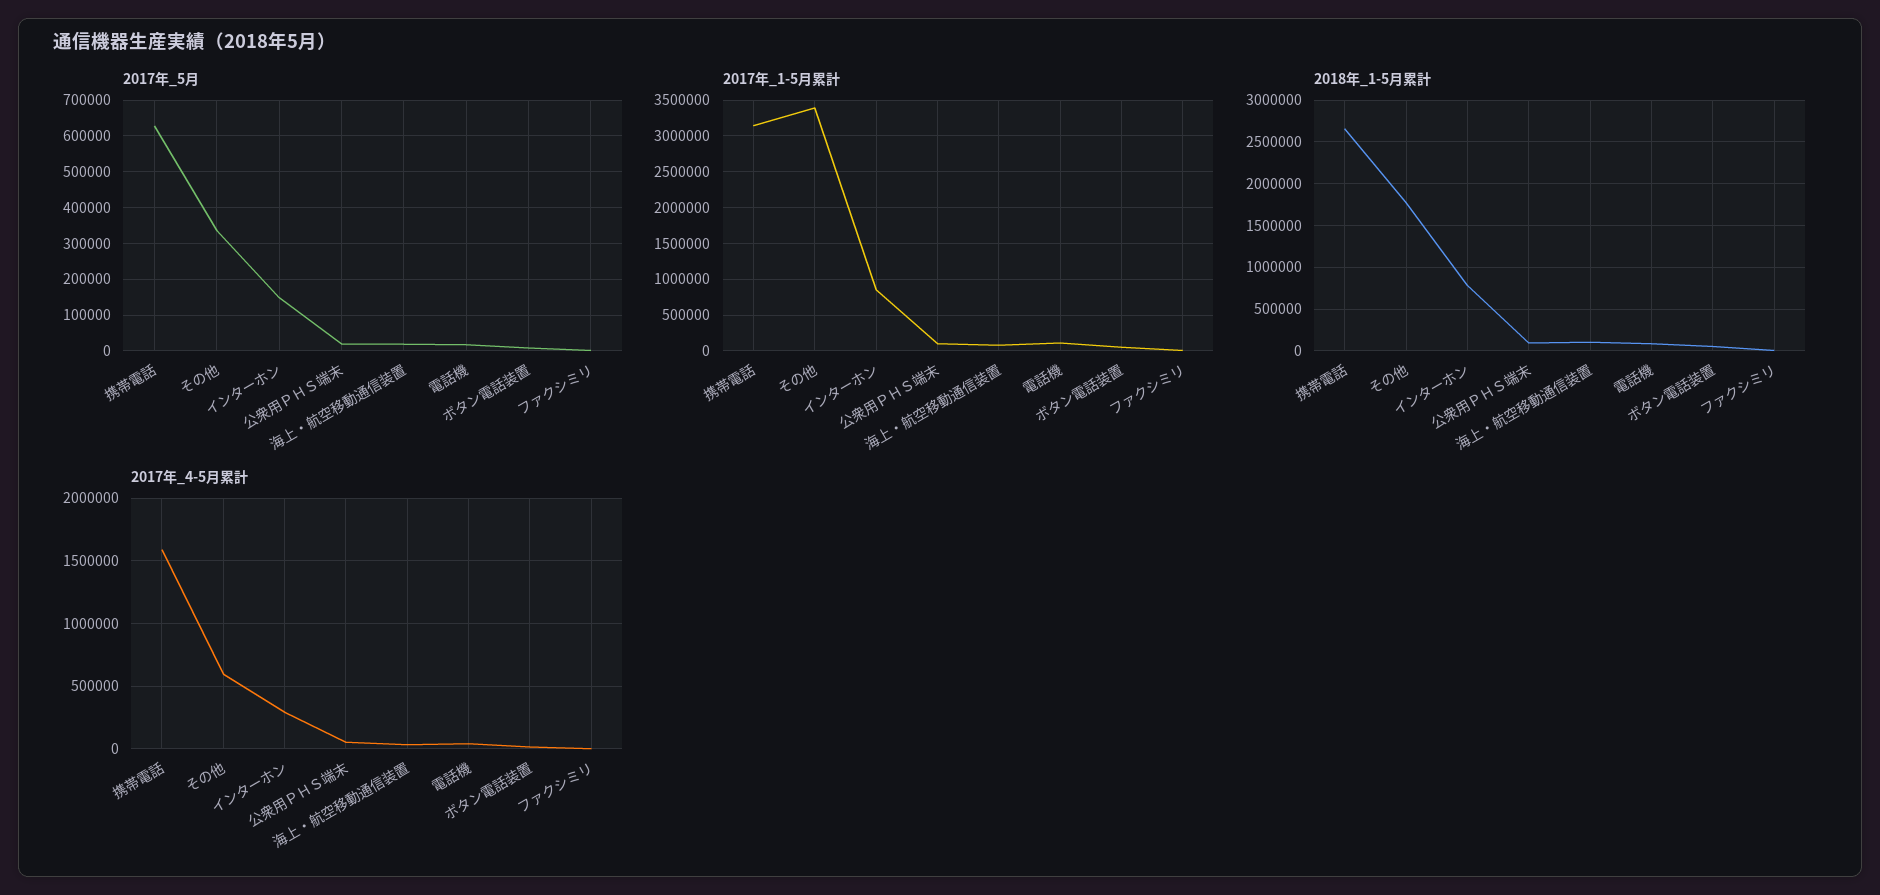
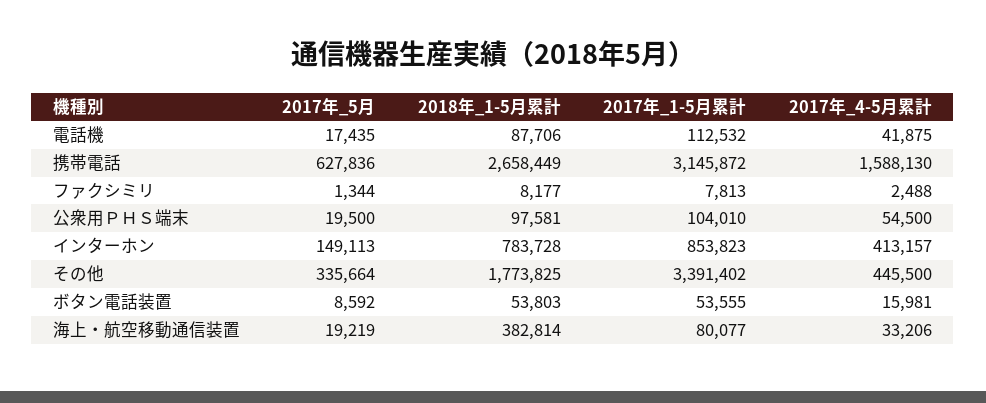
2018年_1-5月累計, 海上・航空移動通信装置: 100000 -> 382814
2017年_4-5月累計, その他: 600000 -> 445500
2017年_4-5月累計, インターホン: 300000 -> 413157

